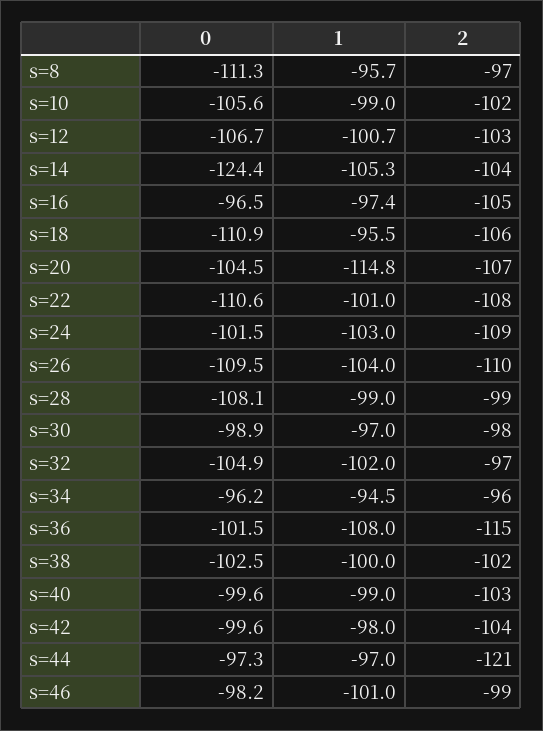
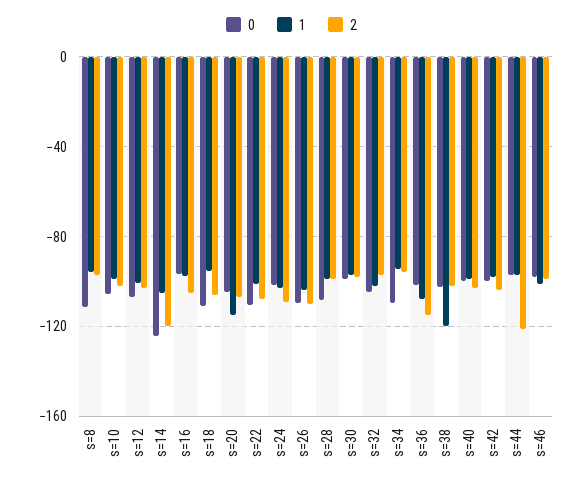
2, s=14: -104 -> -120
0, s=34: -96.2 -> -110
1, s=38: -100 -> -120

